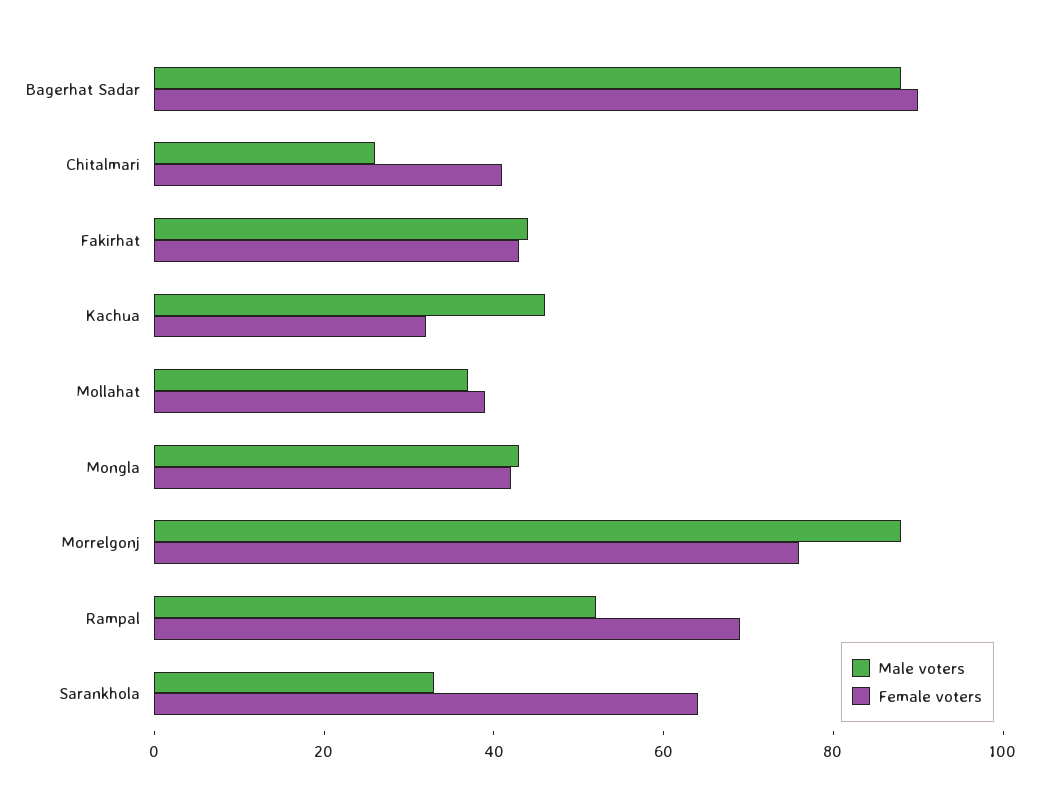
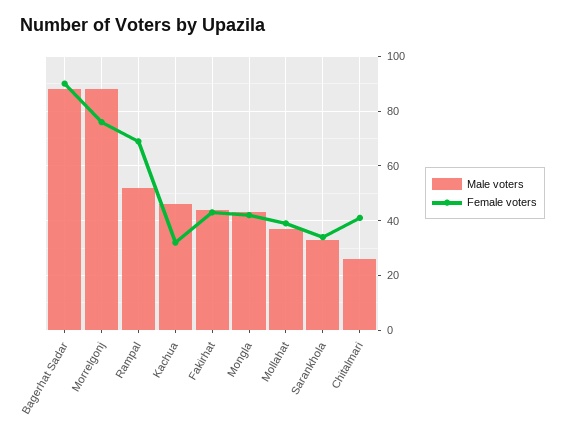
Female voters, Sarankhola: 65 -> 35

